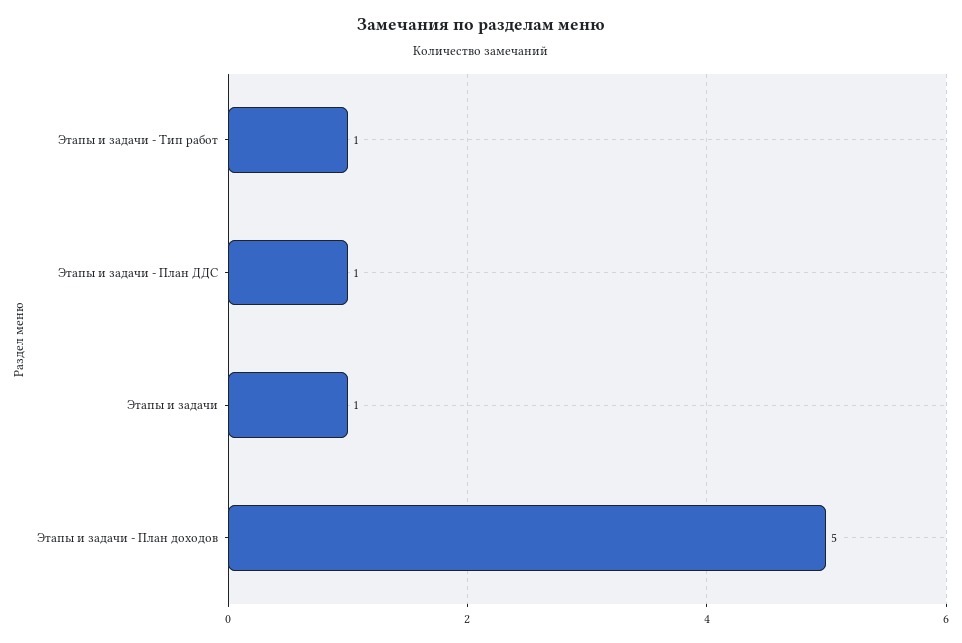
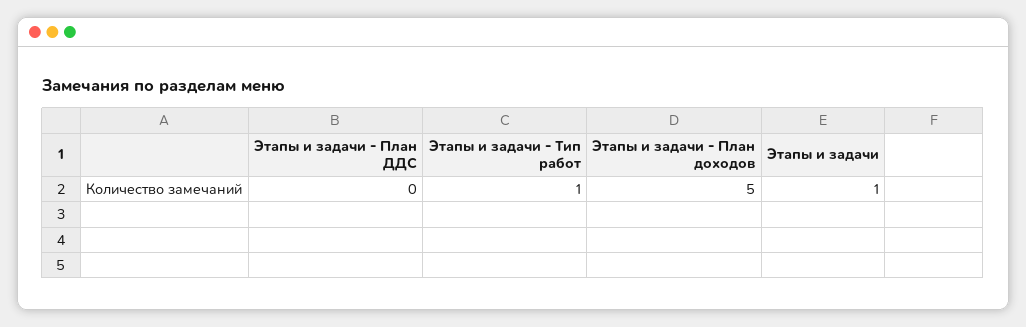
Этапы и задачи - План ДДС: 1 -> 0

